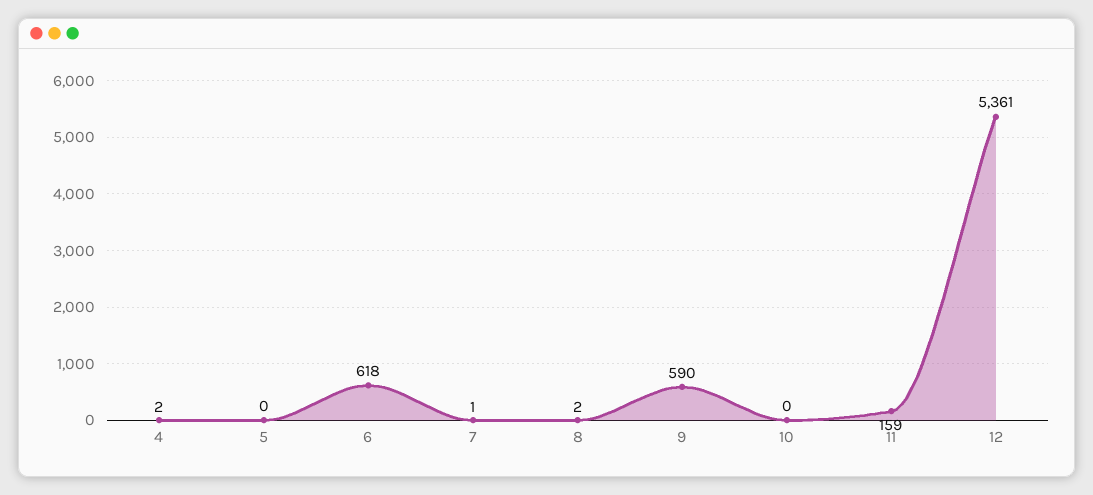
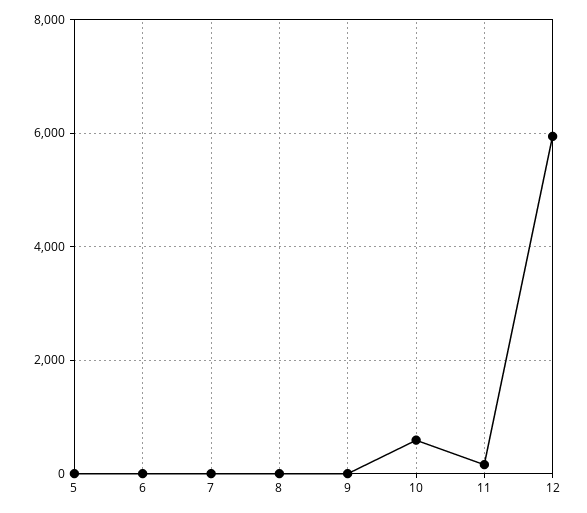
4: 2 -> none
6: 618 -> 0
9: 590 -> 0
10: 0 -> 600
12: 5361 -> 6000

